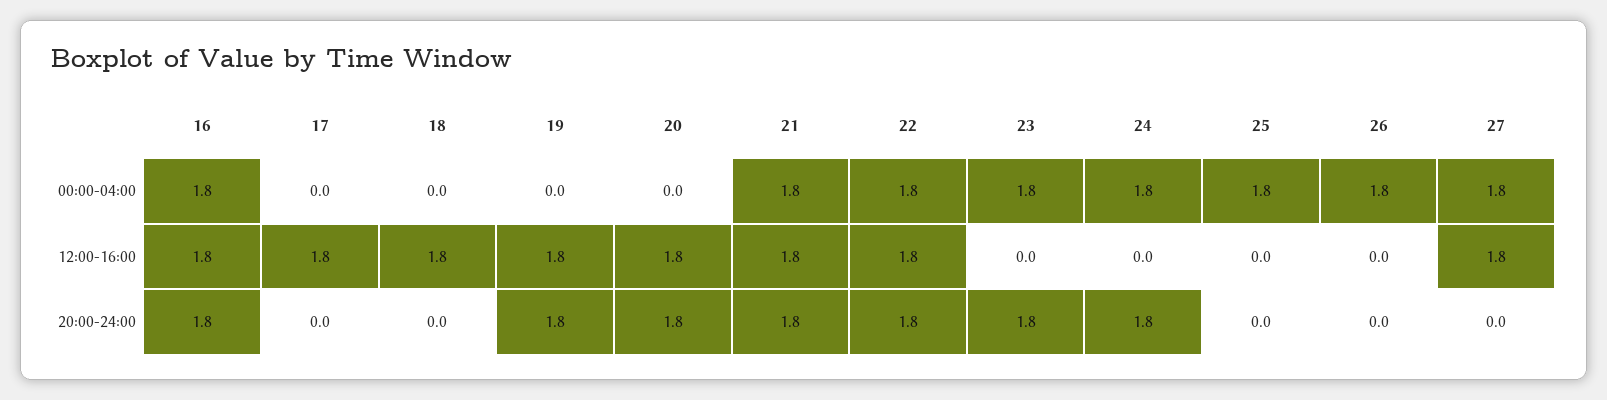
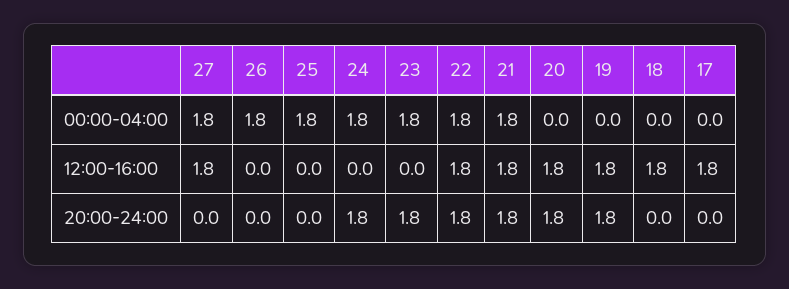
16, 00:00-04:00: 1.8 -> none
16, 12:00-16:00: 1.8 -> none
16, 20:00-24:00: 1.8 -> none

